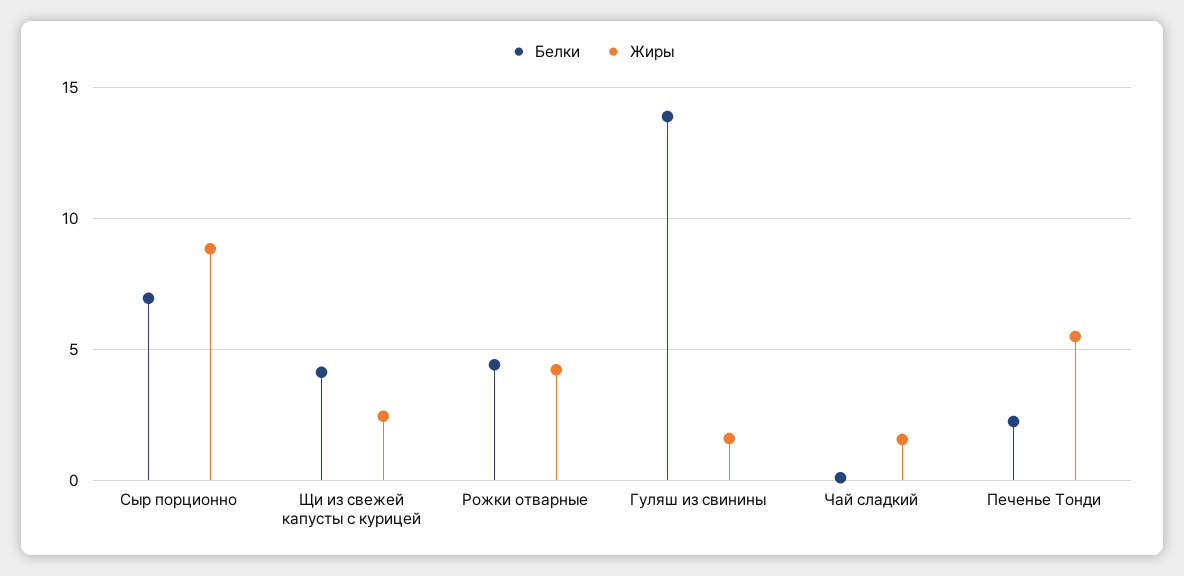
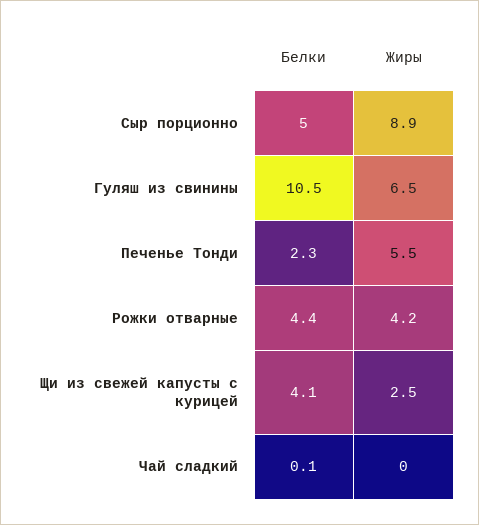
Белки, Сыр порционно: 7 -> 5
Белки, Гуляш из свинины: 14 -> 10.5
Жиры, Гуляш из свинины: 1.5 -> 6.5
Жиры, Чай сладкий: 1.5 -> 0

